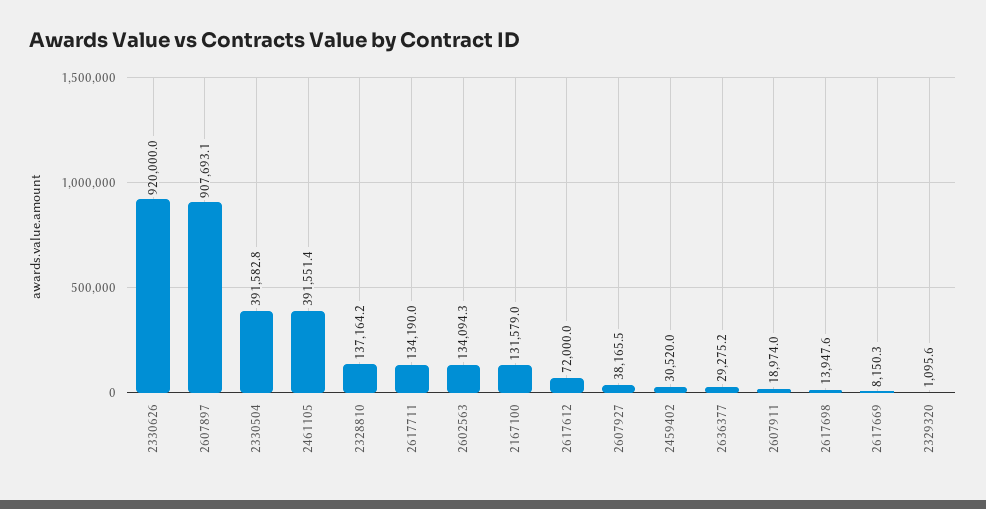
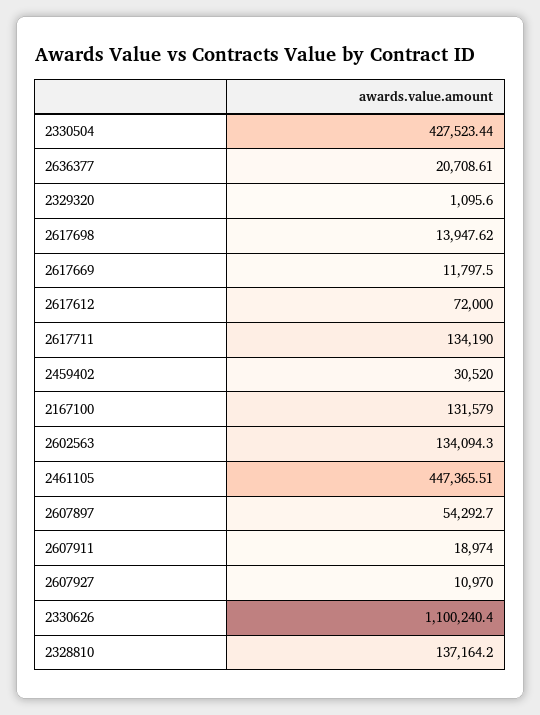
2330626: 920000 -> 1100240.4
2607897: 907693.1 -> 54292.7
2330504: 391582.8 -> 427523.44
2461105: 391551.4 -> 447365.51
2607927: 38165.5 -> 10970
2636377: 29275.2 -> 20708.61
2617669: 8150.3 -> 11797.5

